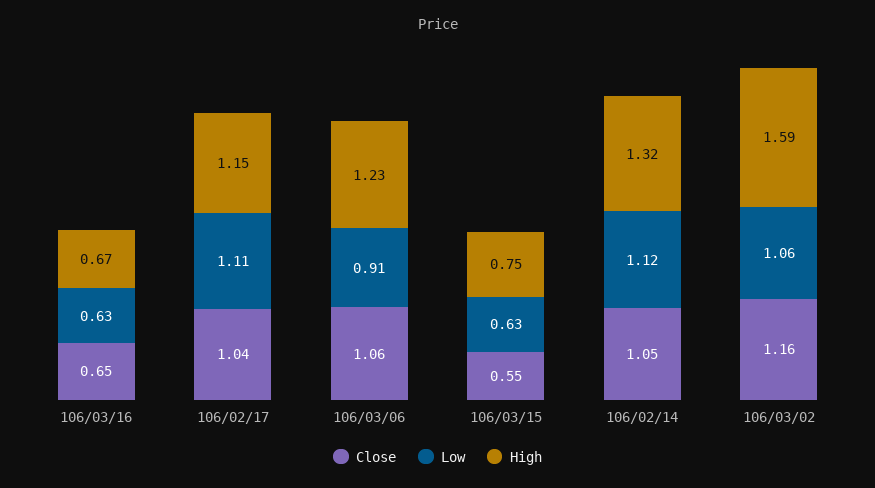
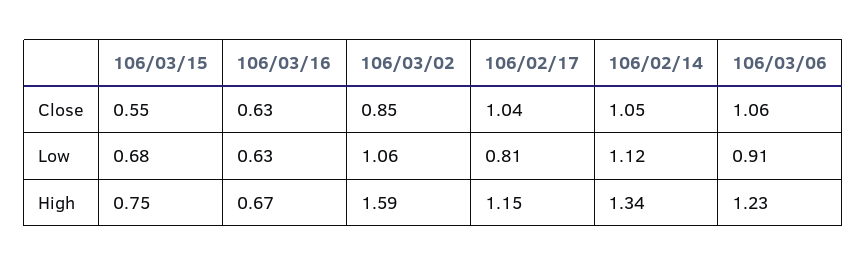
Close, 106/03/16: 0.65 -> 0.63
Low, 106/02/17: 1.11 -> 0.81
Low, 106/03/15: 0.63 -> 0.68
High, 106/02/14: 1.32 -> 1.34
Close, 106/03/02: 1.16 -> 0.85

